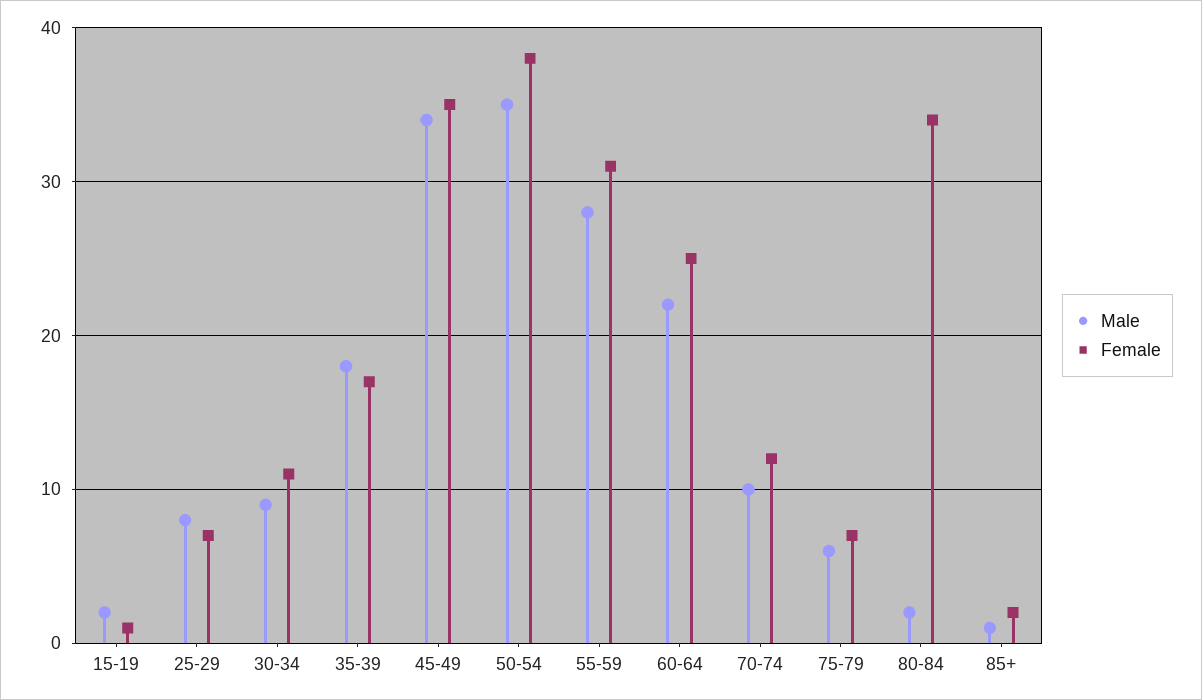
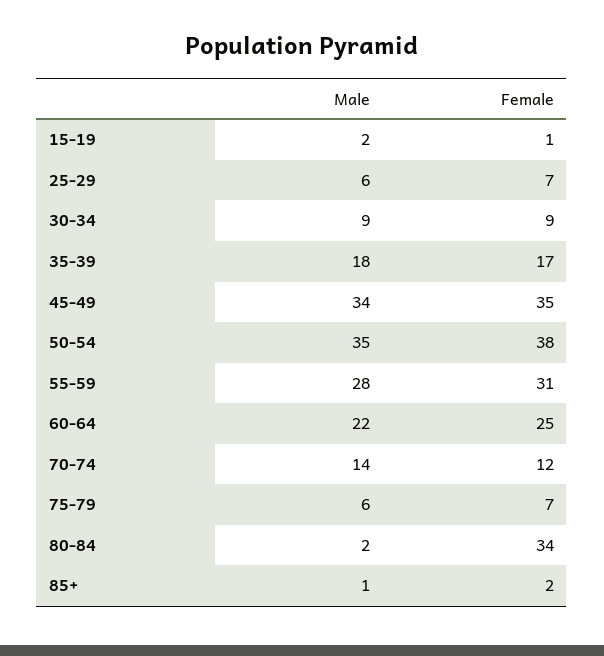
Male, 25-29: 8 -> 6
Female, 30-34: 11 -> 9
Male, 70-74: 10 -> 14

